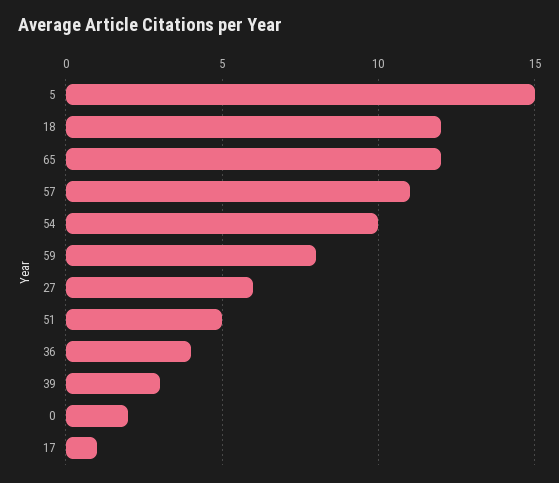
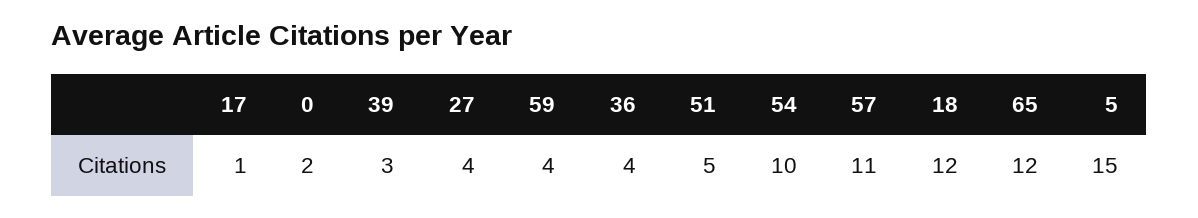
59: 8 -> 4
27: 6 -> 4

